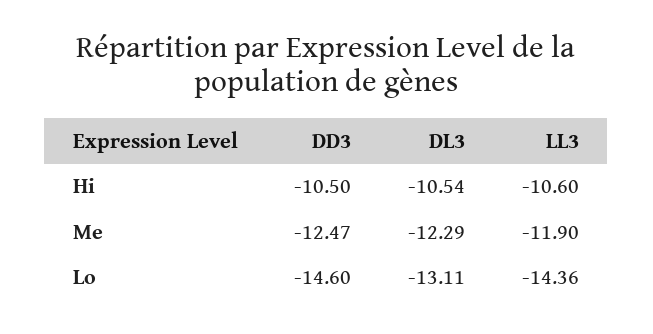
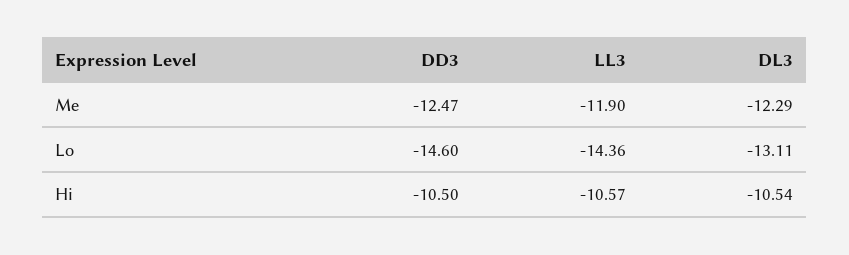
LL3, Hi: -10.6 -> -10.57

